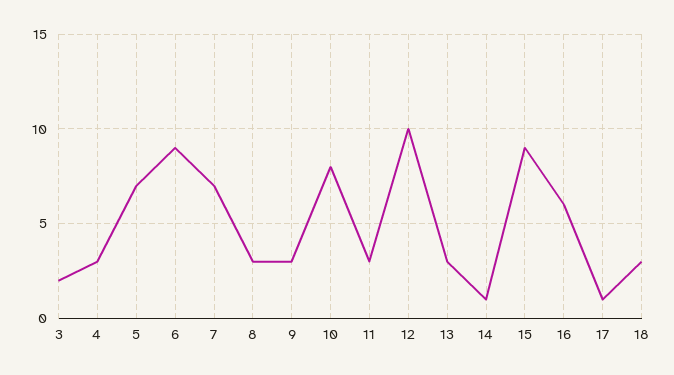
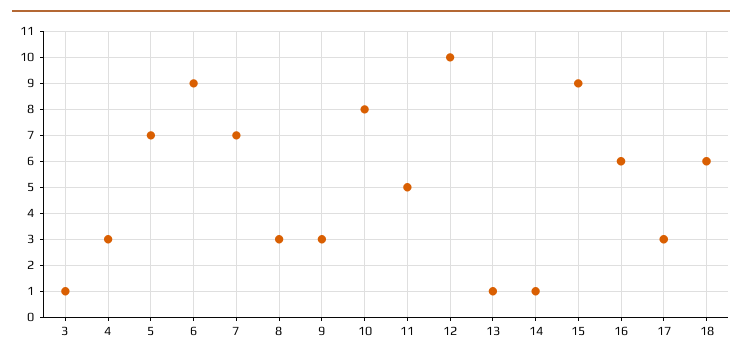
3: 2 -> 1
11: 3 -> 5
13: 3 -> 1
17: 1 -> 3
18: 3 -> 6

